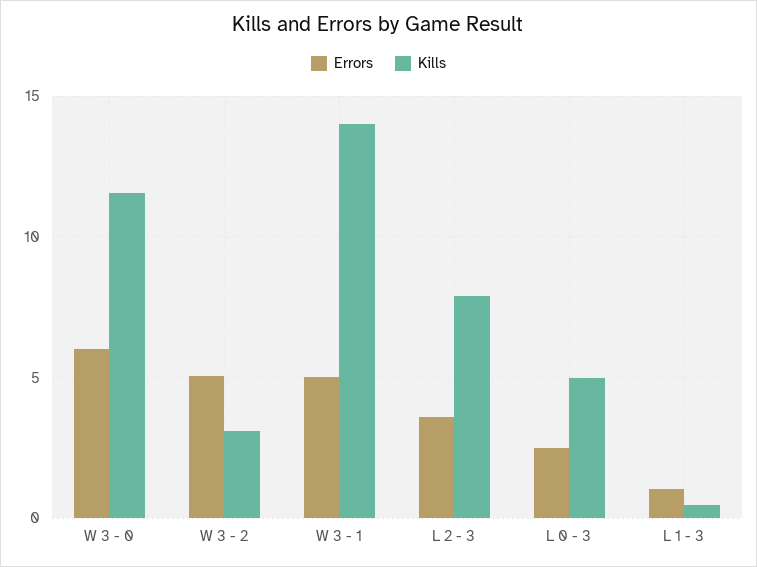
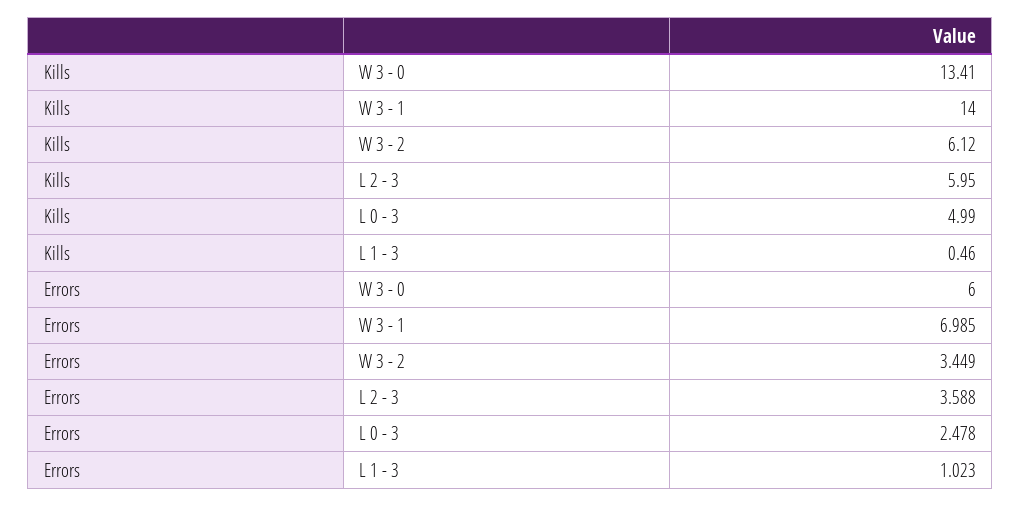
Kills, W 3 - 0: 11.5 -> 13.41
Errors, W 3 - 2: 5 -> 3.449
Kills, W 3 - 2: 3 -> 6.12
Errors, W 3 - 1: 5 -> 6.985
Kills, L 2 - 3: 8 -> 5.95

